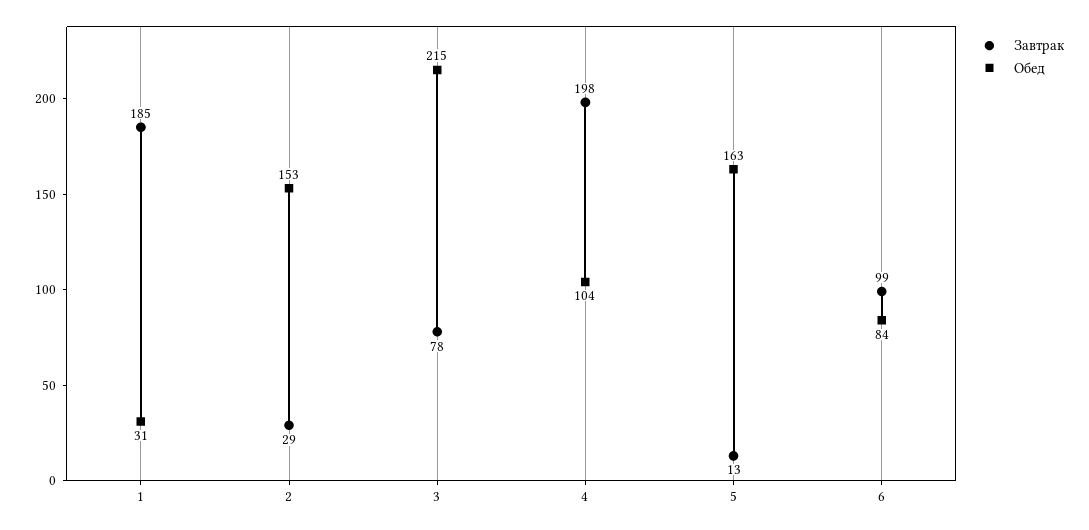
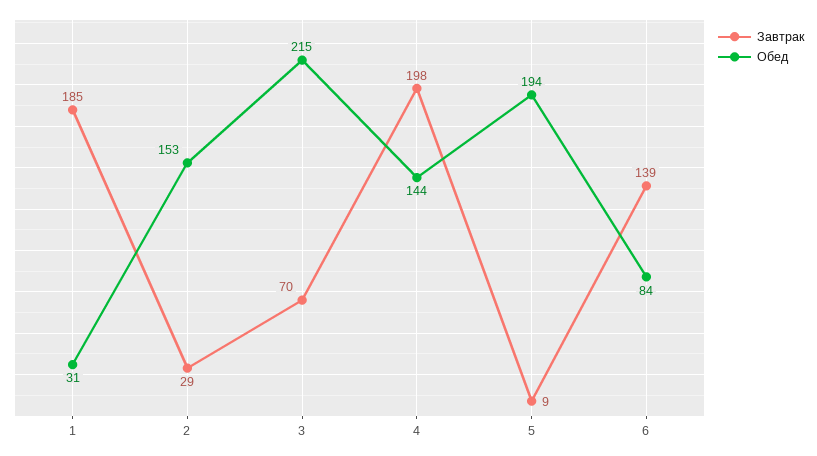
Завтрак, 3: 78 -> 70
Обед, 4: 104 -> 144
Завтрак, 5: 13 -> 9
Обед, 5: 163 -> 194
Завтрак, 6: 99 -> 139

